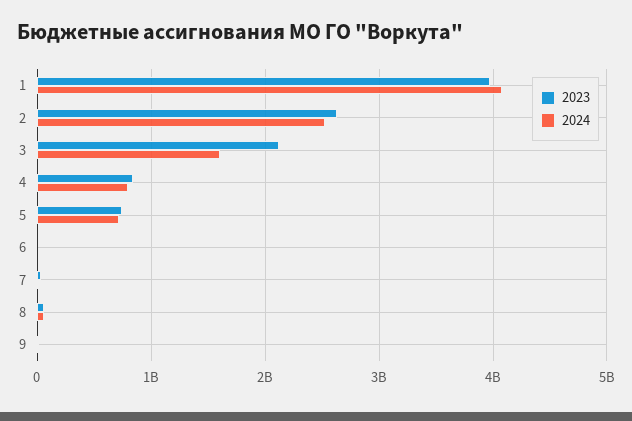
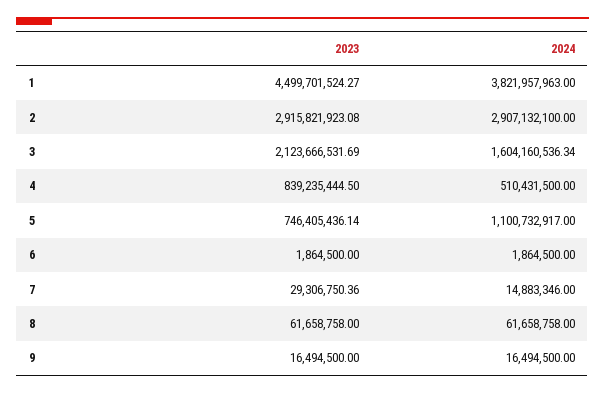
2023, 1: 4000000000 -> 4499701524.27
2024, 1: 4100000000 -> 3821957963
2023, 2: 2600000000 -> 2915821923.08
2024, 2: 2500000000 -> 2907132100
2024, 4: 800000000 -> 510431500
2024, 5: 700000000 -> 1100732917

